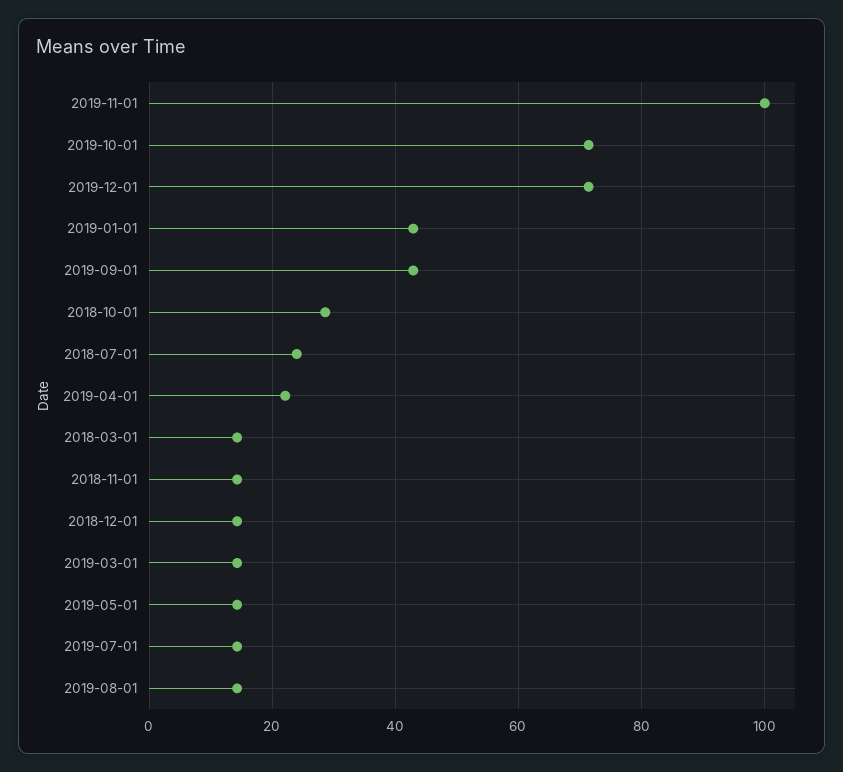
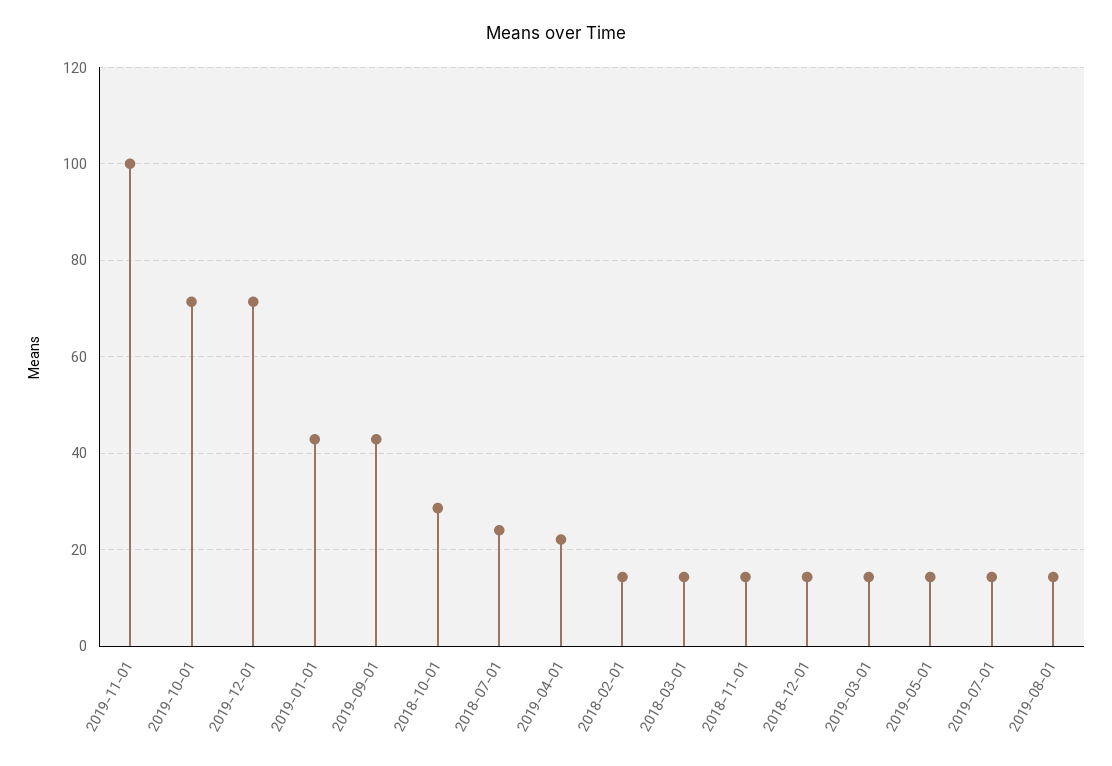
2018-02-01: none -> 14

